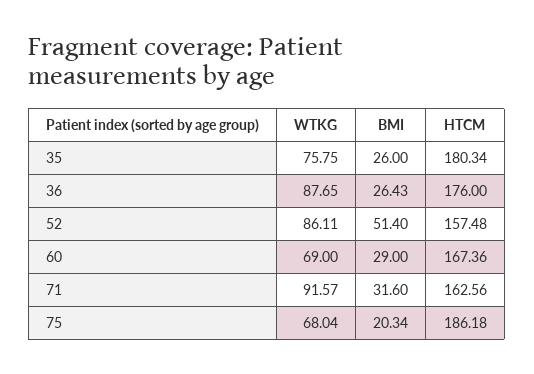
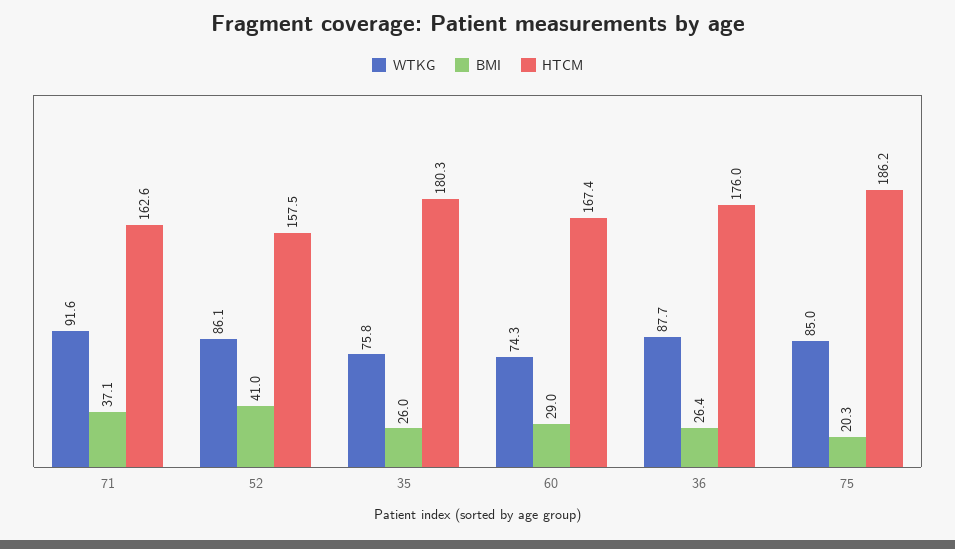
BMI, 52: 51.4 -> 41
WTKG, 60: 69 -> 74.3
BMI, 71: 31.6 -> 37.1
WTKG, 75: 68.04 -> 85

